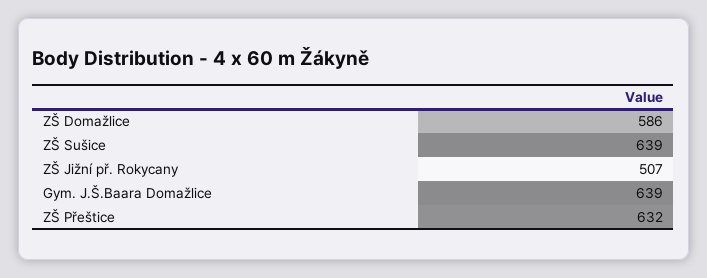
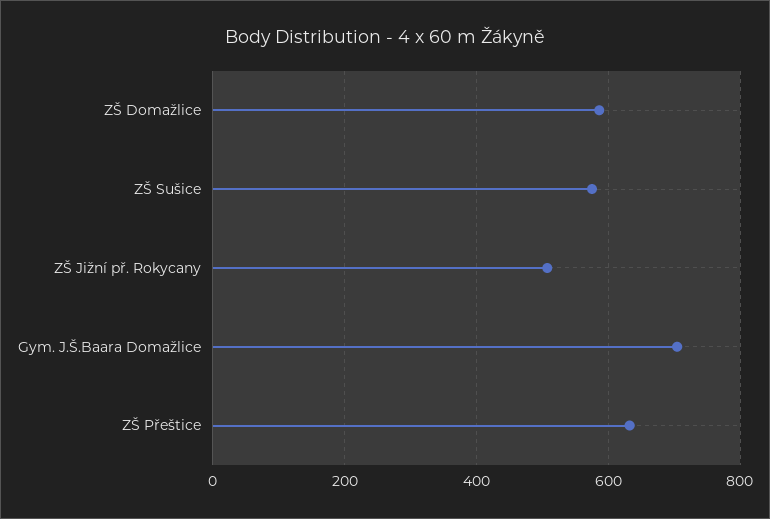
ZŠ Sušice: 639 -> 580
Gym. J.Š.Baara Domažlice: 639 -> 700

